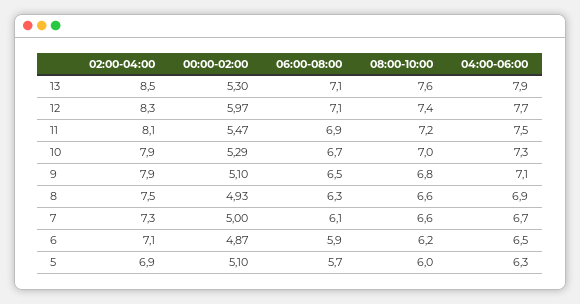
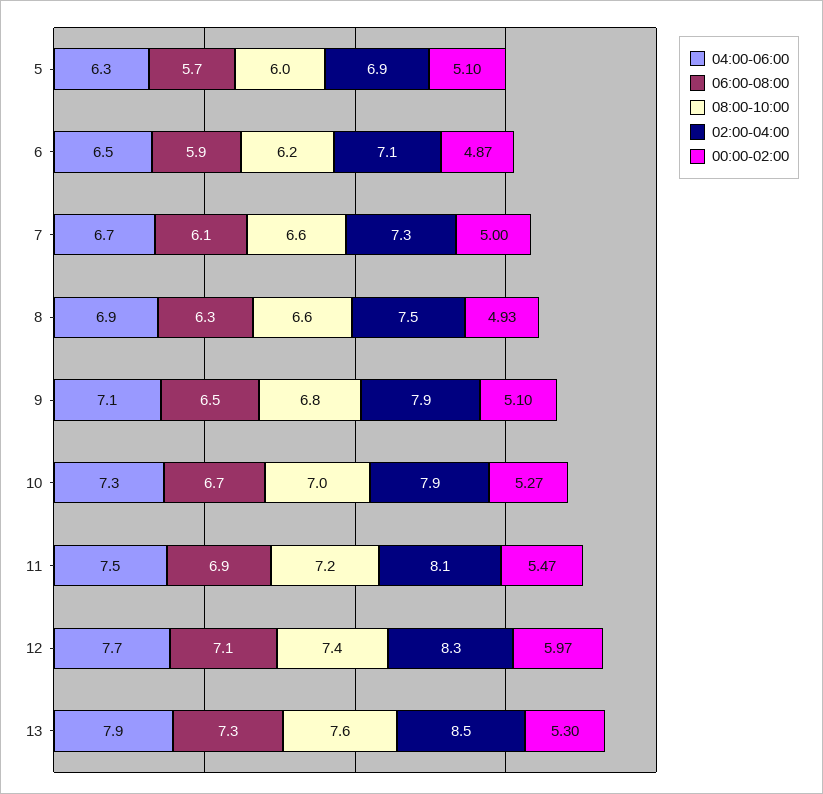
06:00-08:00, 13: 7.1 -> 7.3
00:00-02:00, 10: 5.29 -> 5.27

